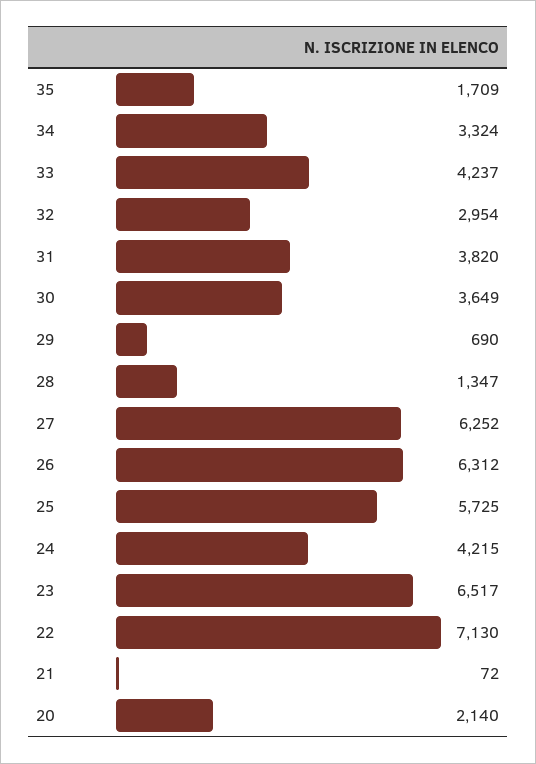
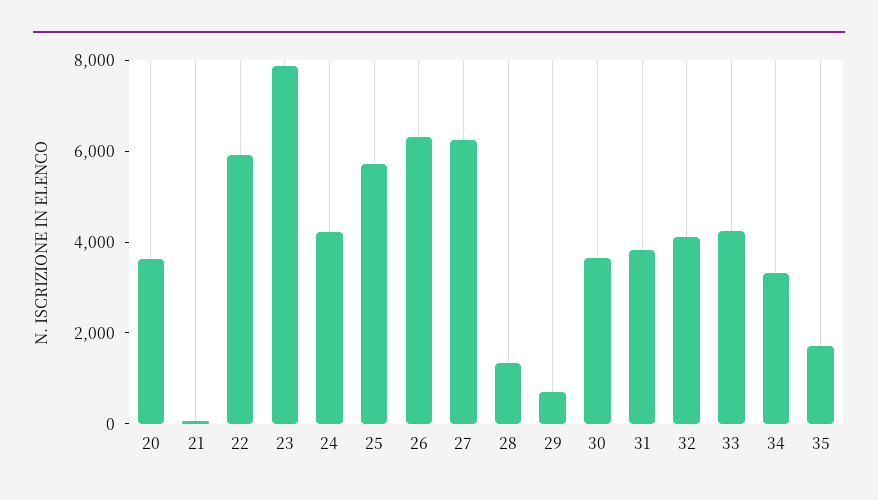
32: 2954 -> 4000
23: 6517 -> 8000
22: 7130 -> 6000
20: 2140 -> 3500

